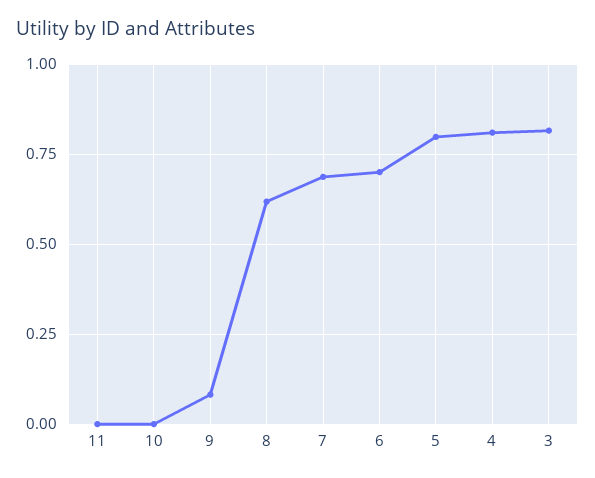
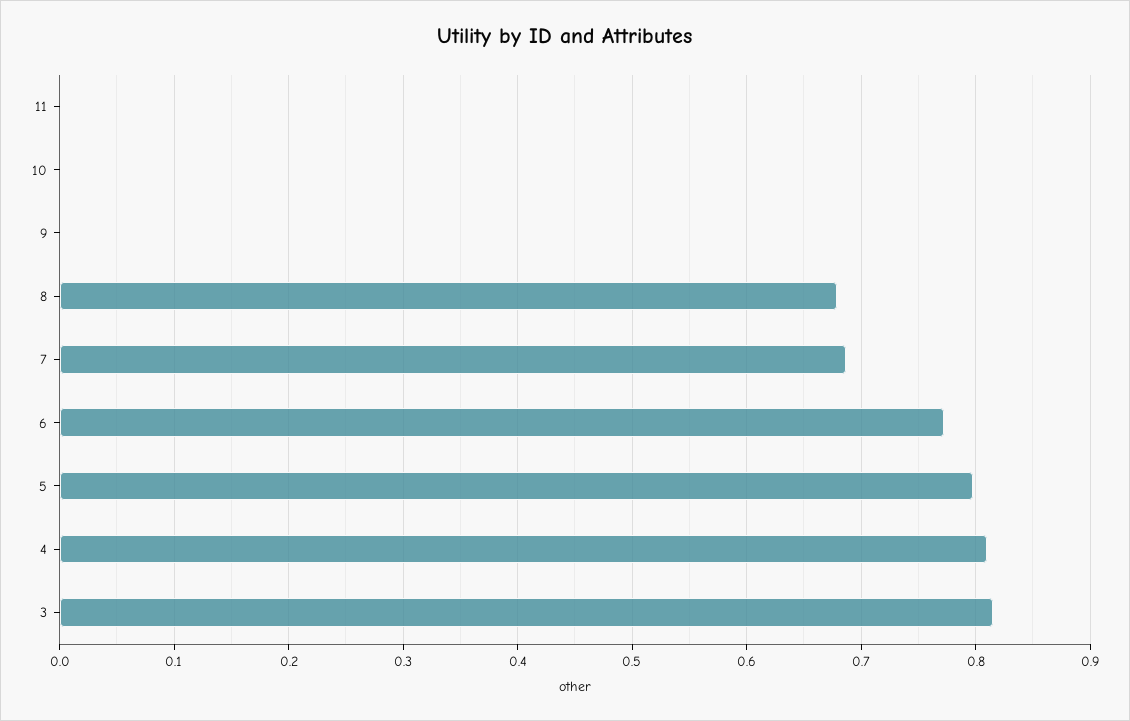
9: 0.075 -> 0
8: 0.625 -> 0.68
6: 0.7 -> 0.77

